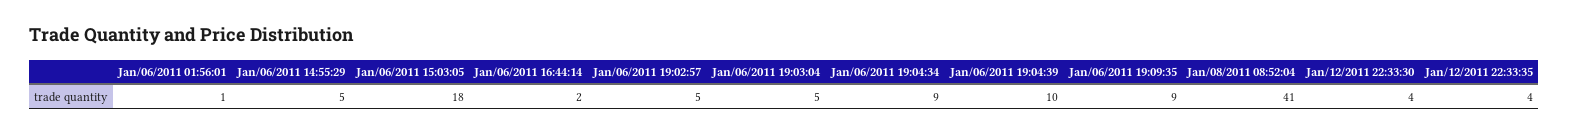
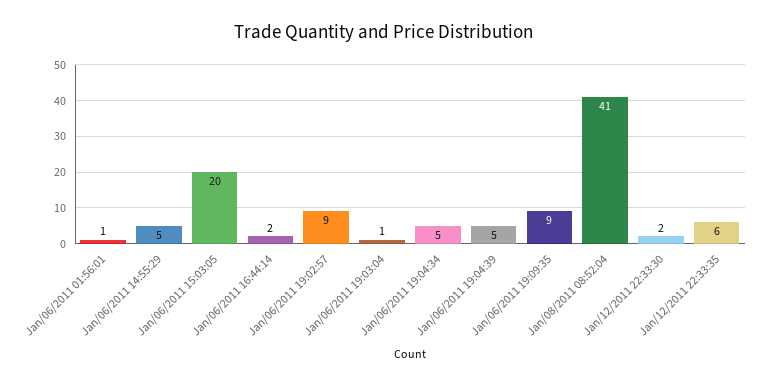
Jan/06/2011 15:03:05: 18 -> 20
Jan/06/2011 19:02:57: 5 -> 9
Jan/06/2011 19:03:04: 5 -> 1
Jan/06/2011 19:04:34: 9 -> 5
Jan/06/2011 19:04:39: 10 -> 5
Jan/12/2011 22:33:30: 4 -> 2
Jan/12/2011 22:33:35: 4 -> 6

